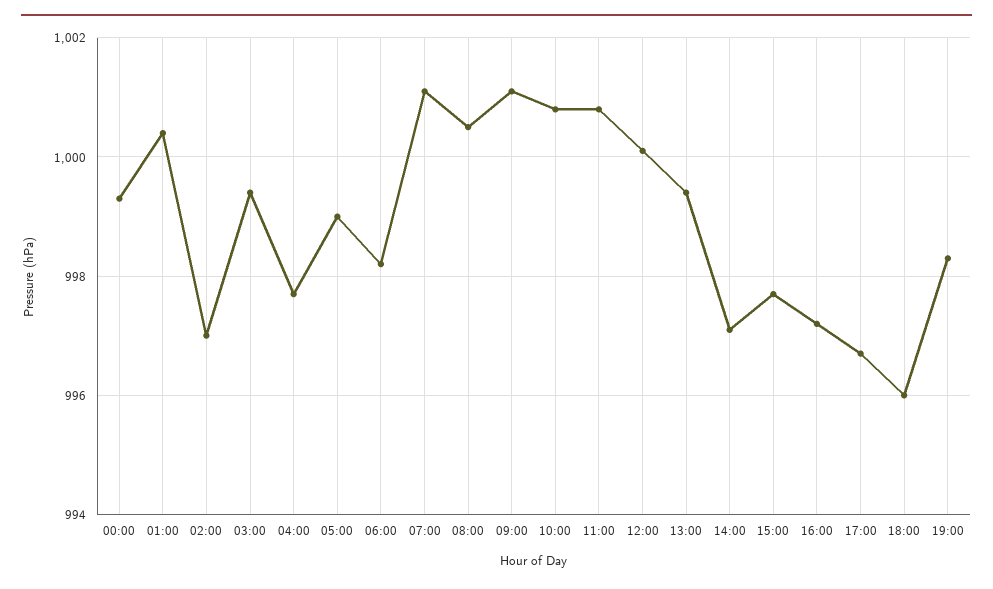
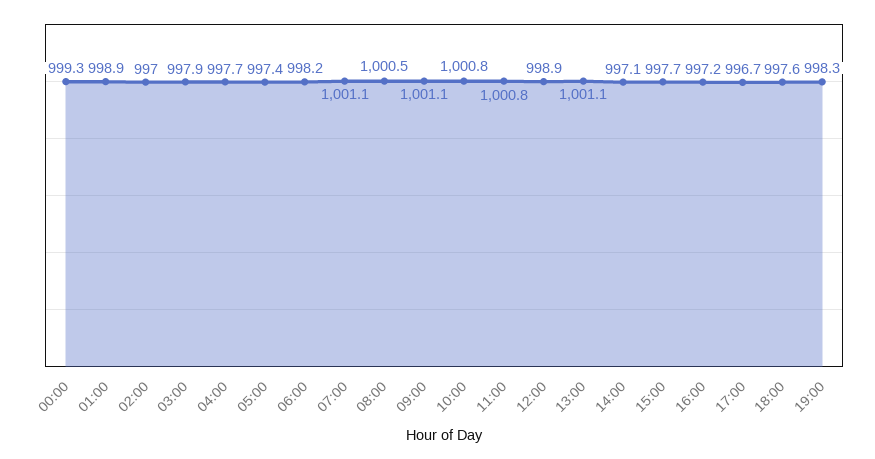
01:00: 1000.5 -> 998.9
03:00: 999.5 -> 997.9
05:00: 999 -> 997.4
12:00: 1000 -> 998.9
13:00: 999.5 -> 1001.1
18:00: 996 -> 997.6

